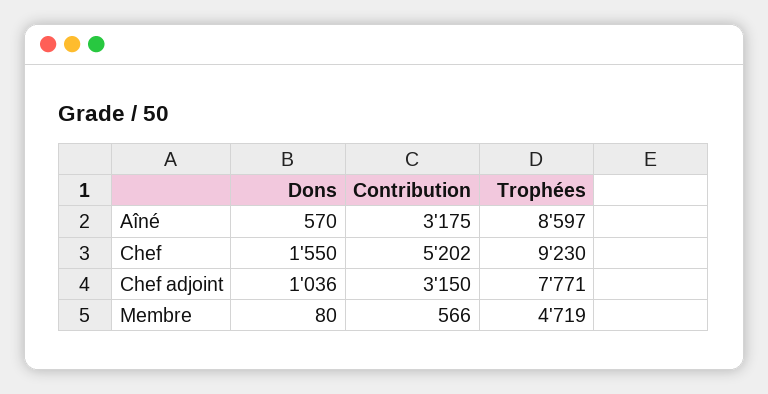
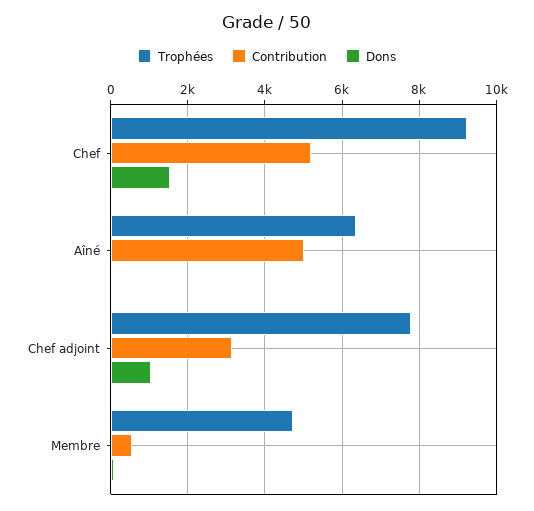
Dons, Aîné: 570 -> 0
Contribution, Aîné: 3175 -> 5000
Trophées, Aîné: 8597 -> 6400

